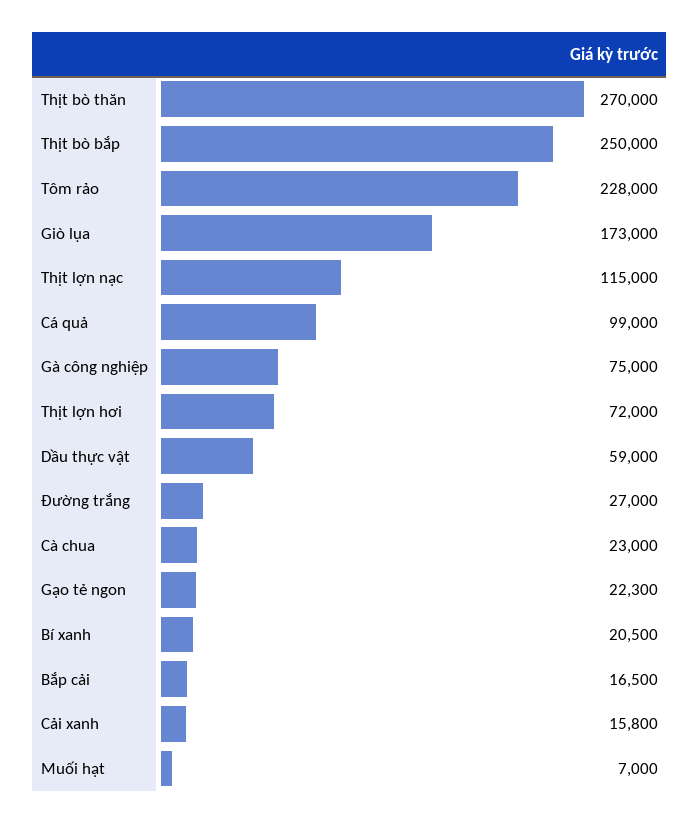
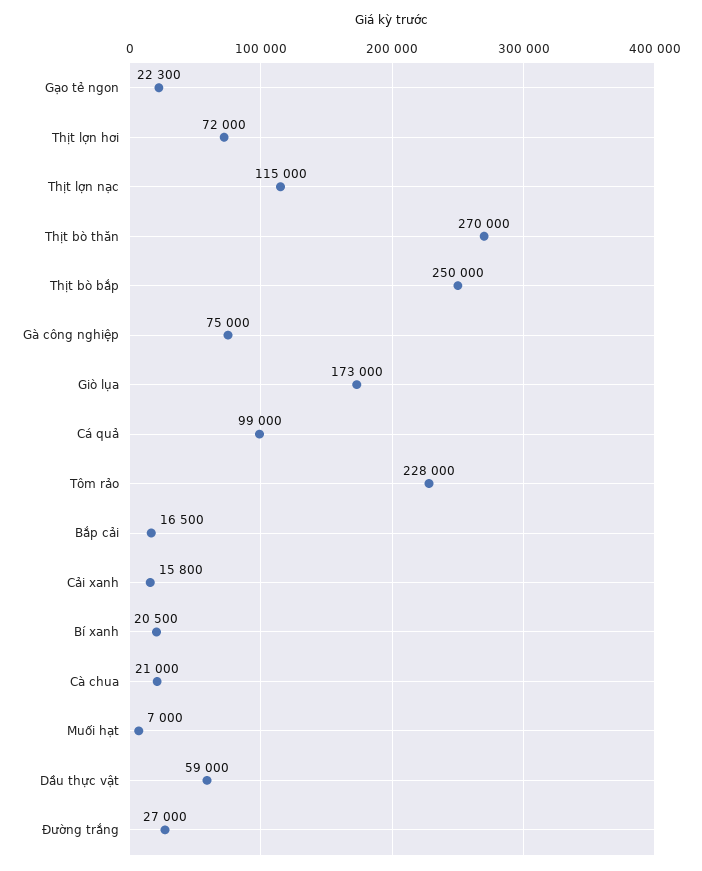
Cà chua: 23000 -> 21000

